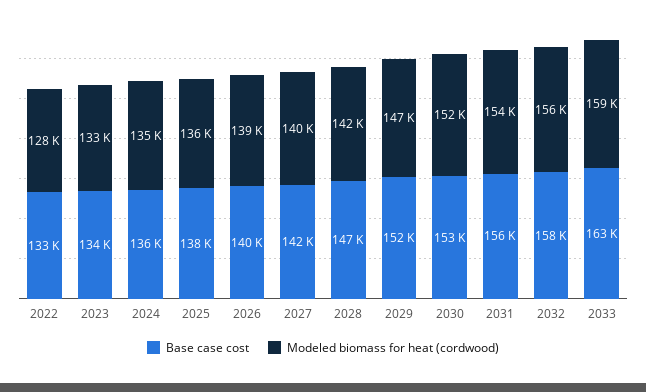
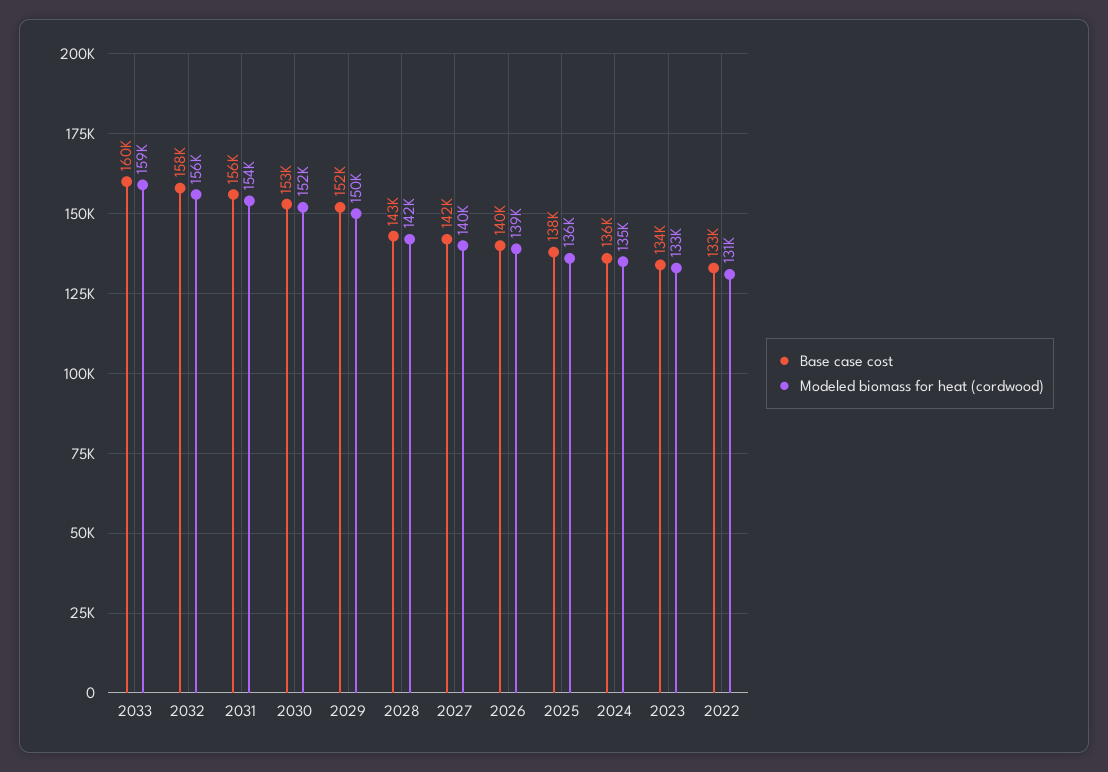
Modeled biomass for heat (cordwood), 2022: 128000 -> 131000
Base case cost, 2028: 147000 -> 143000
Modeled biomass for heat (cordwood), 2029: 147000 -> 150000
Base case cost, 2033: 163000 -> 160000

